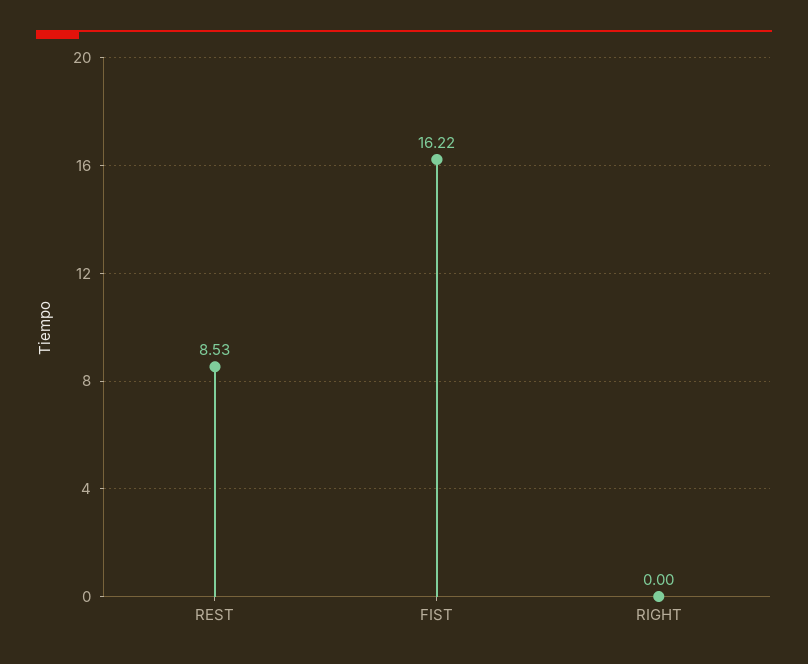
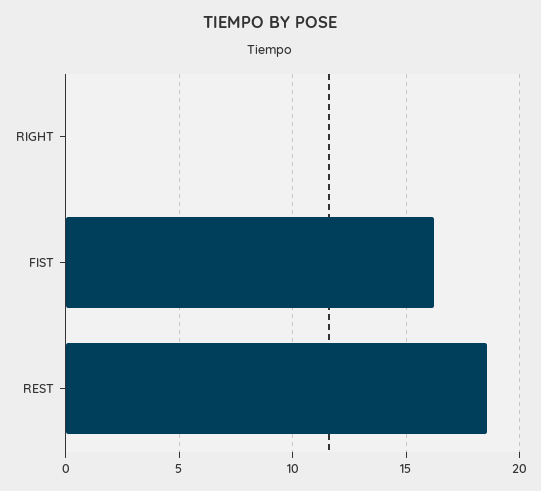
REST: 8.53 -> 18.5

